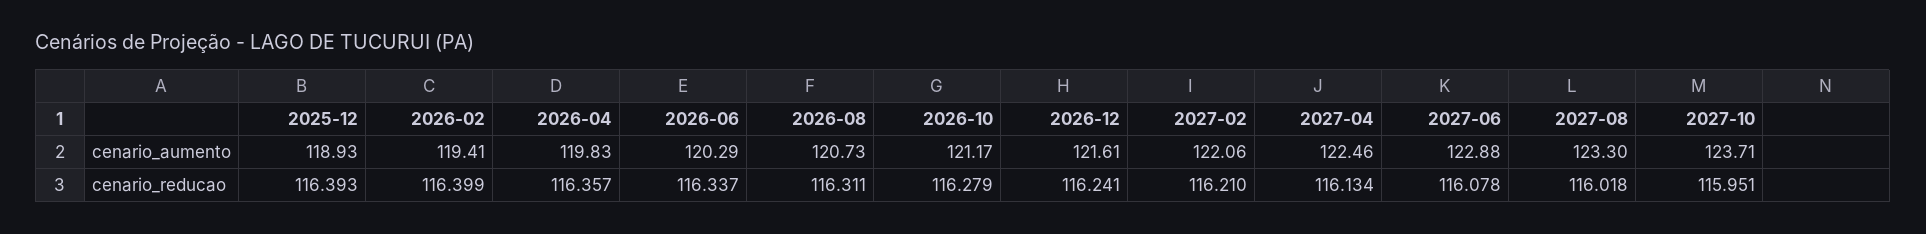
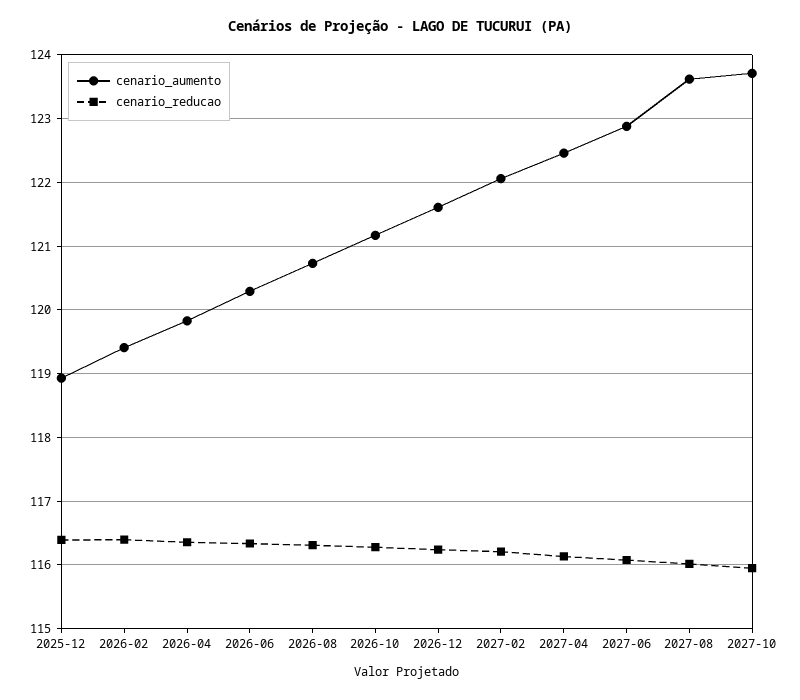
cenario_aumento, 2027-08: 123.3 -> 123.6

